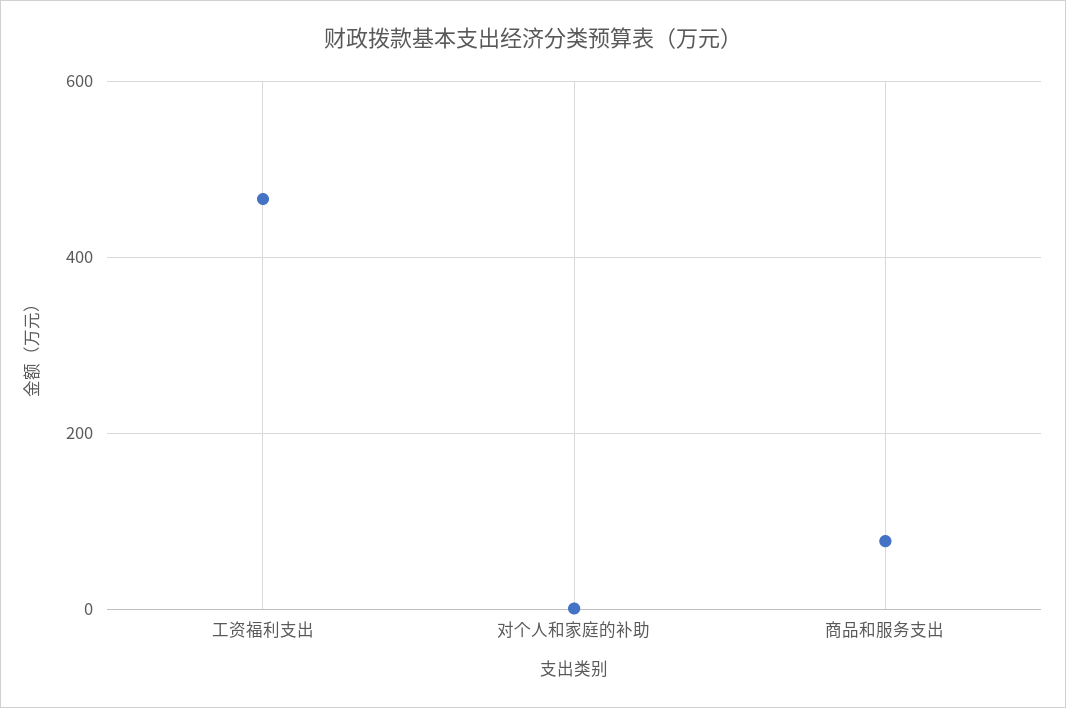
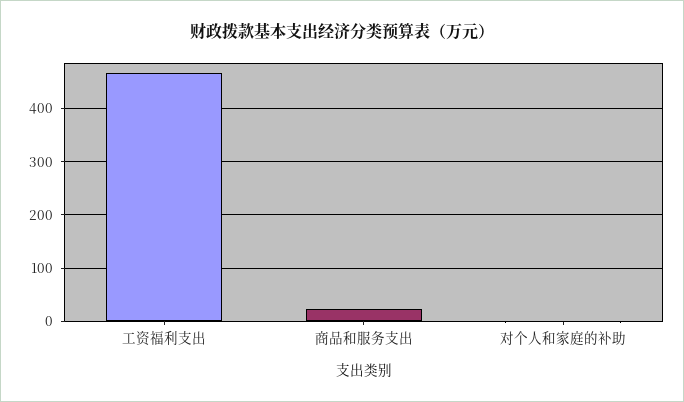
商品和服务支出: 80 -> 20

